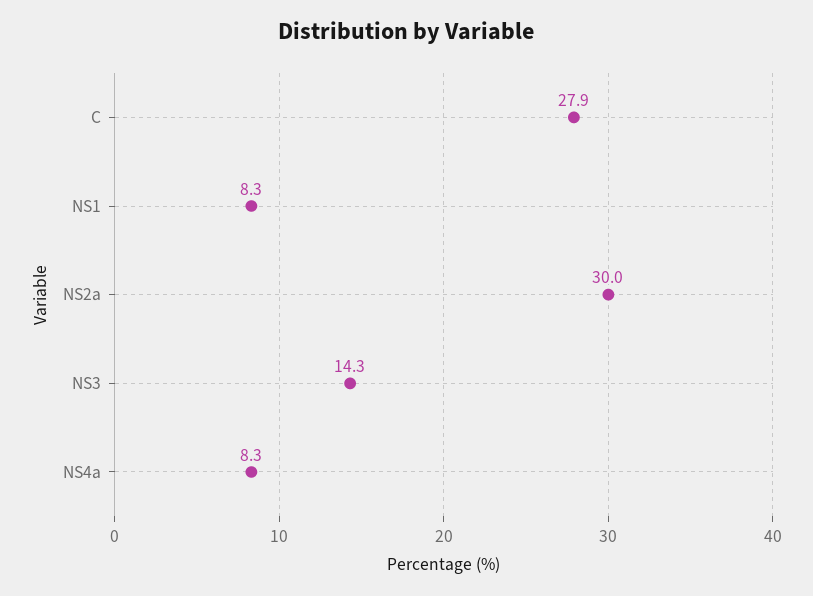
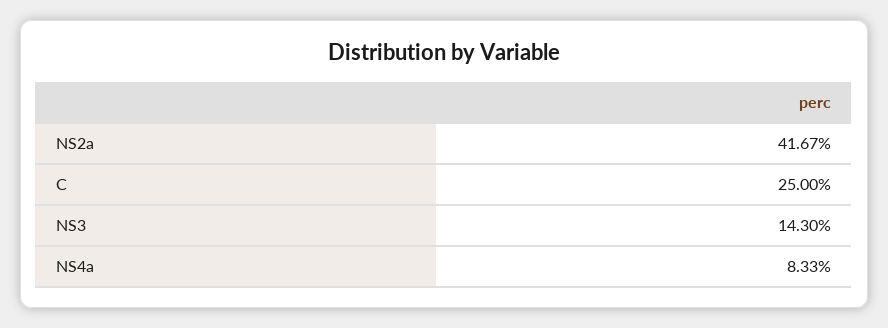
C: 27.9 -> 25
NS1: 8.3 -> none
NS2a: 30 -> 41.67

